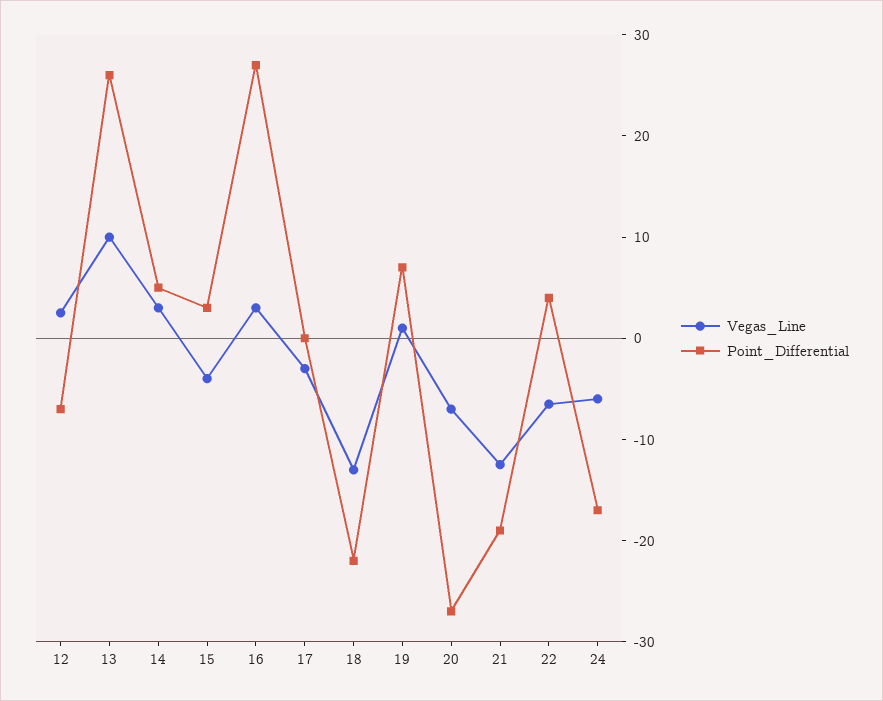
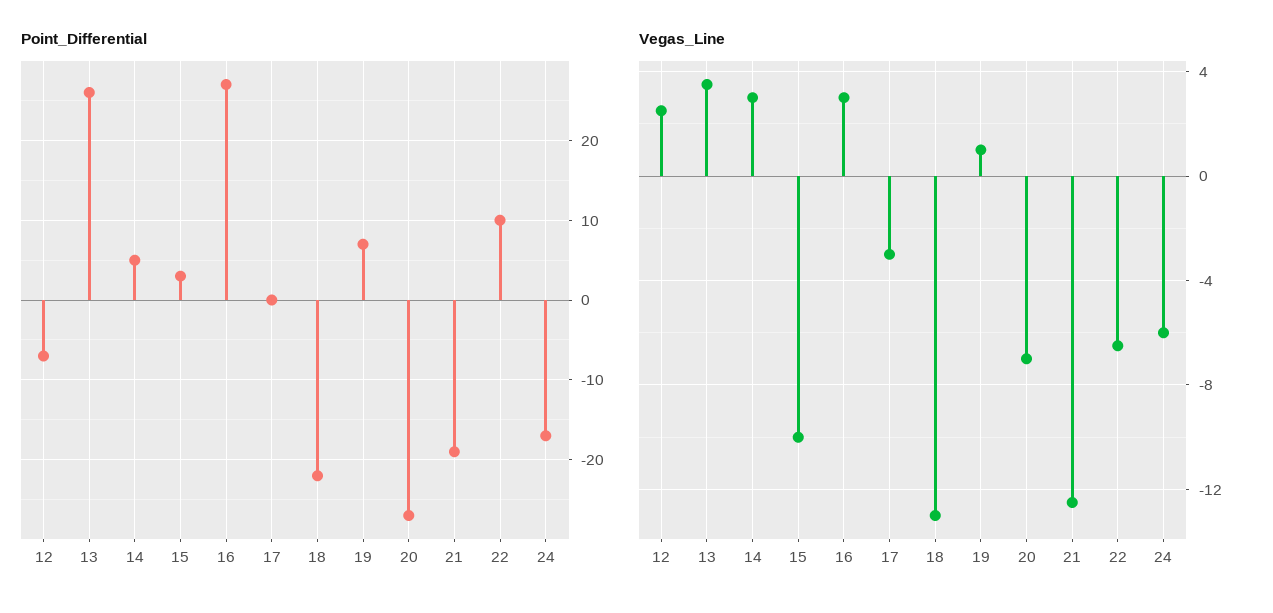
Vegas_Line, 13: 10 -> 3.5
Vegas_Line, 15: -4 -> -10
Point_Differential, 22: 4 -> 10

